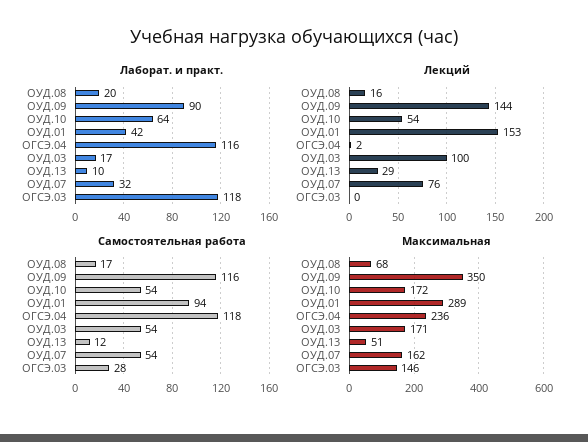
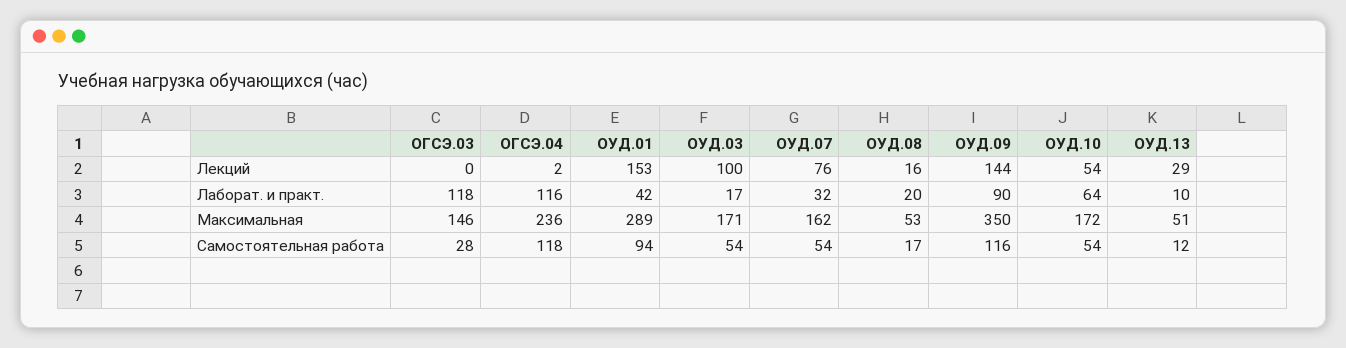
Максимальная, ОУД.08: 68 -> 53

